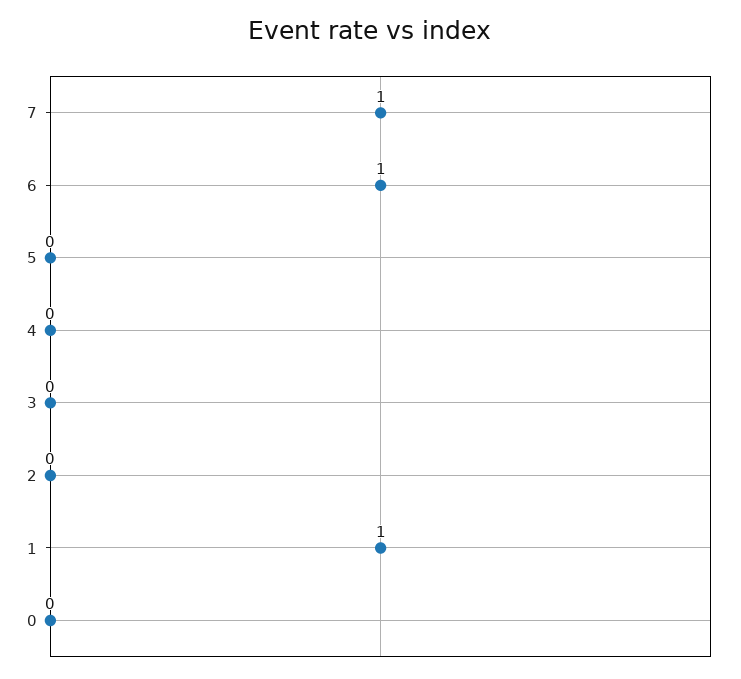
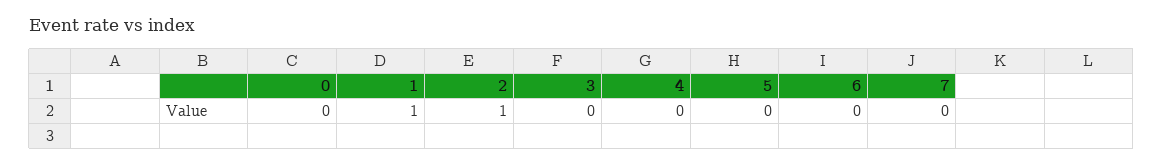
7: 1 -> 0
6: 1 -> 0
2: 0 -> 1

